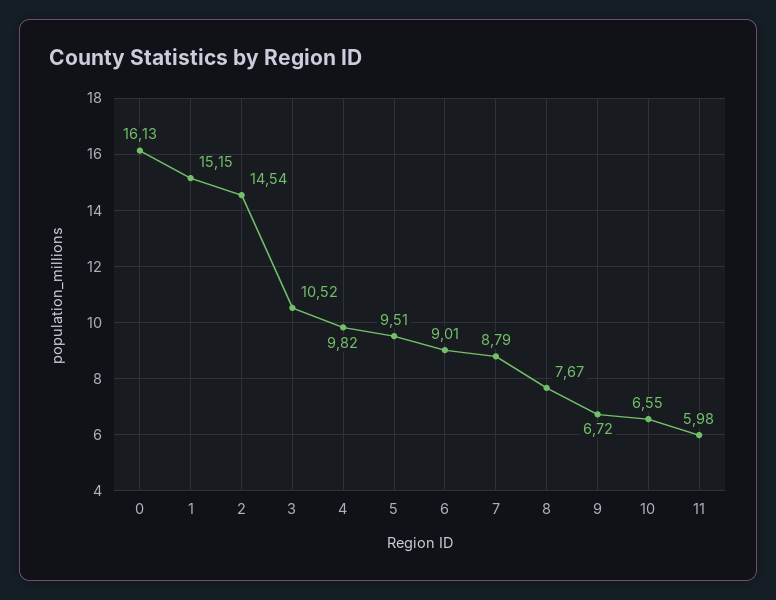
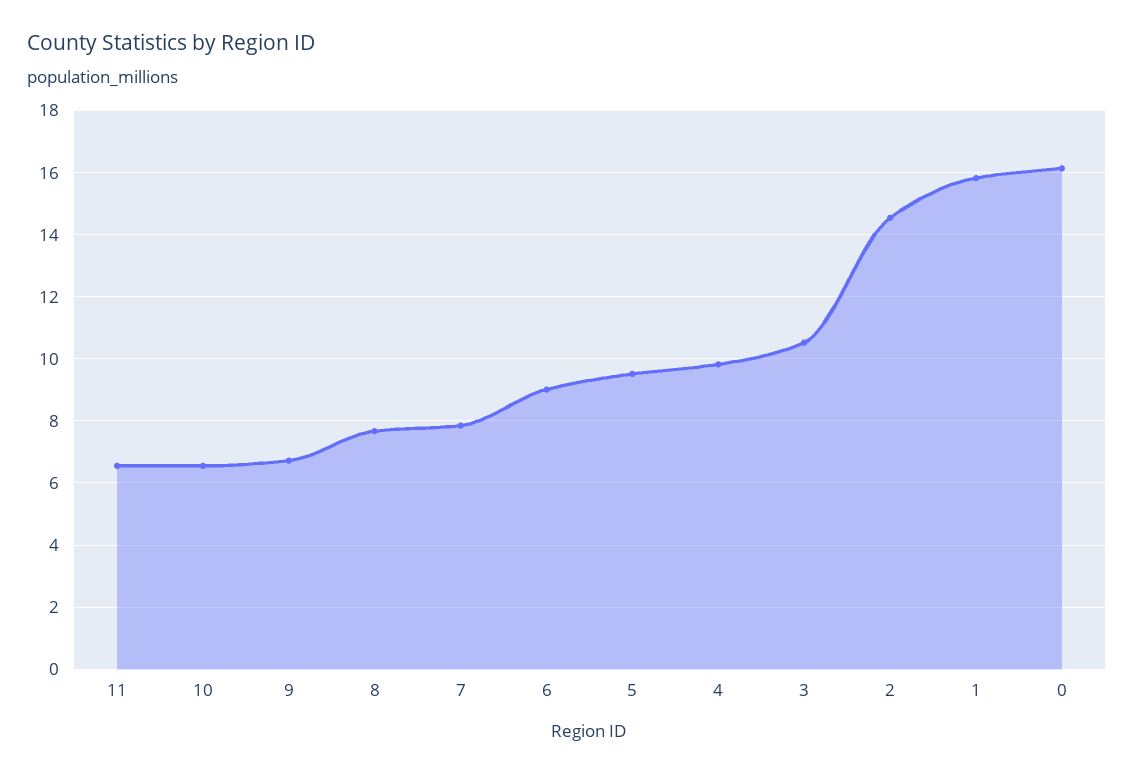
1: 15.15 -> 15.8
7: 8.79 -> 7.8
11: 5.98 -> 6.6

